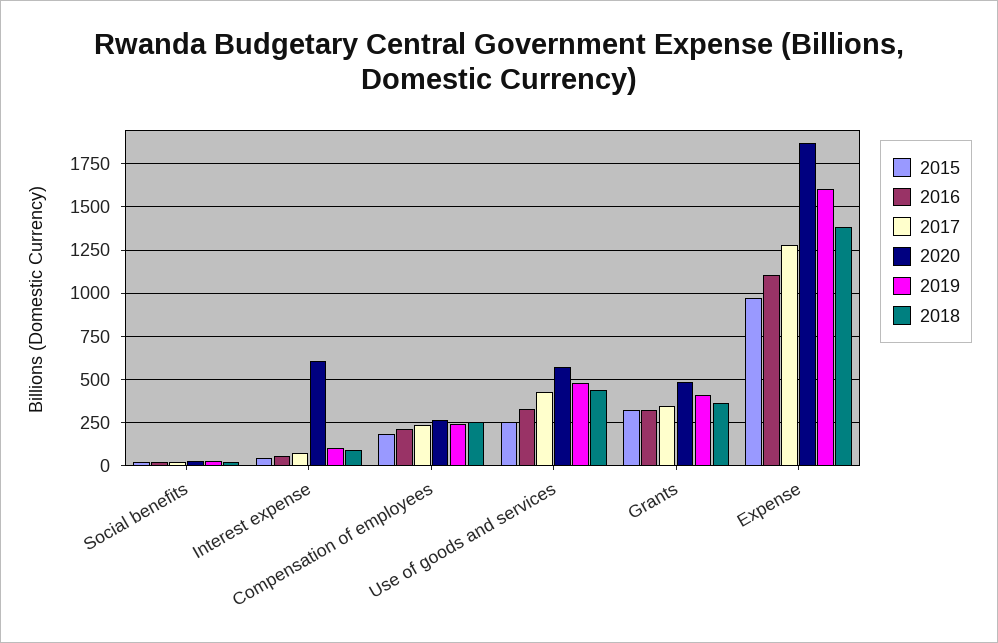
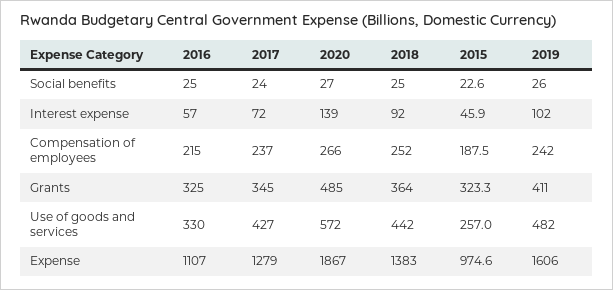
2020, Interest expense: 600 -> 139

